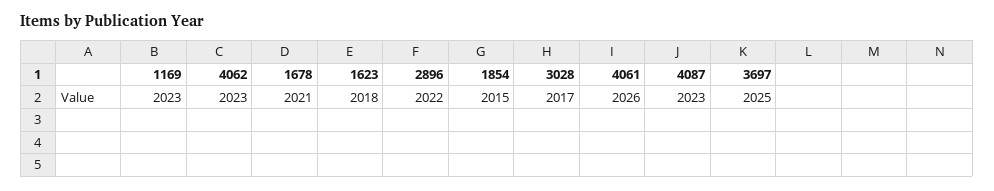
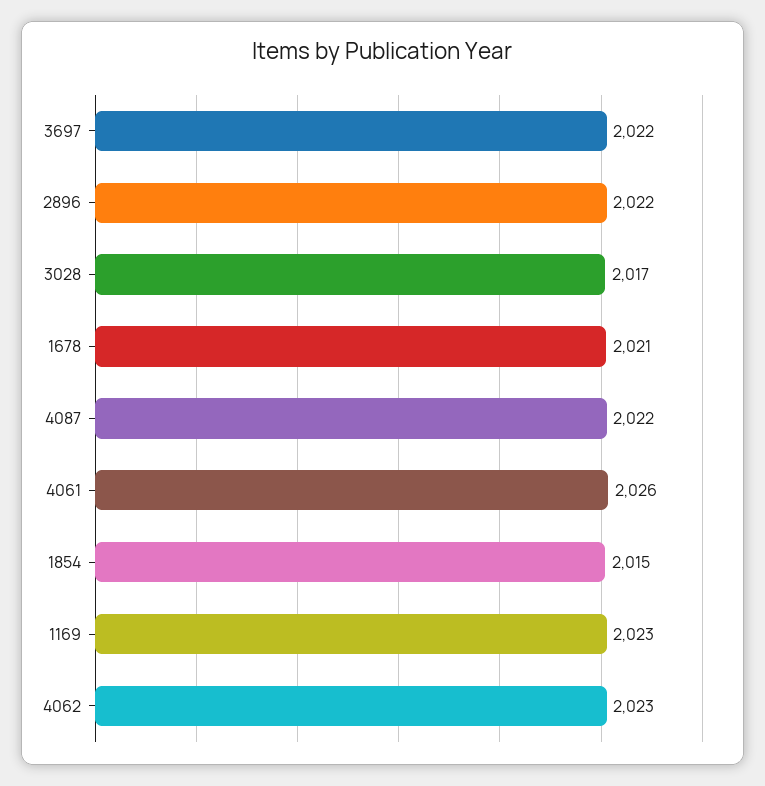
1623: 2018 -> none
4087: 2023 -> 2022
3697: 2025 -> 2022

